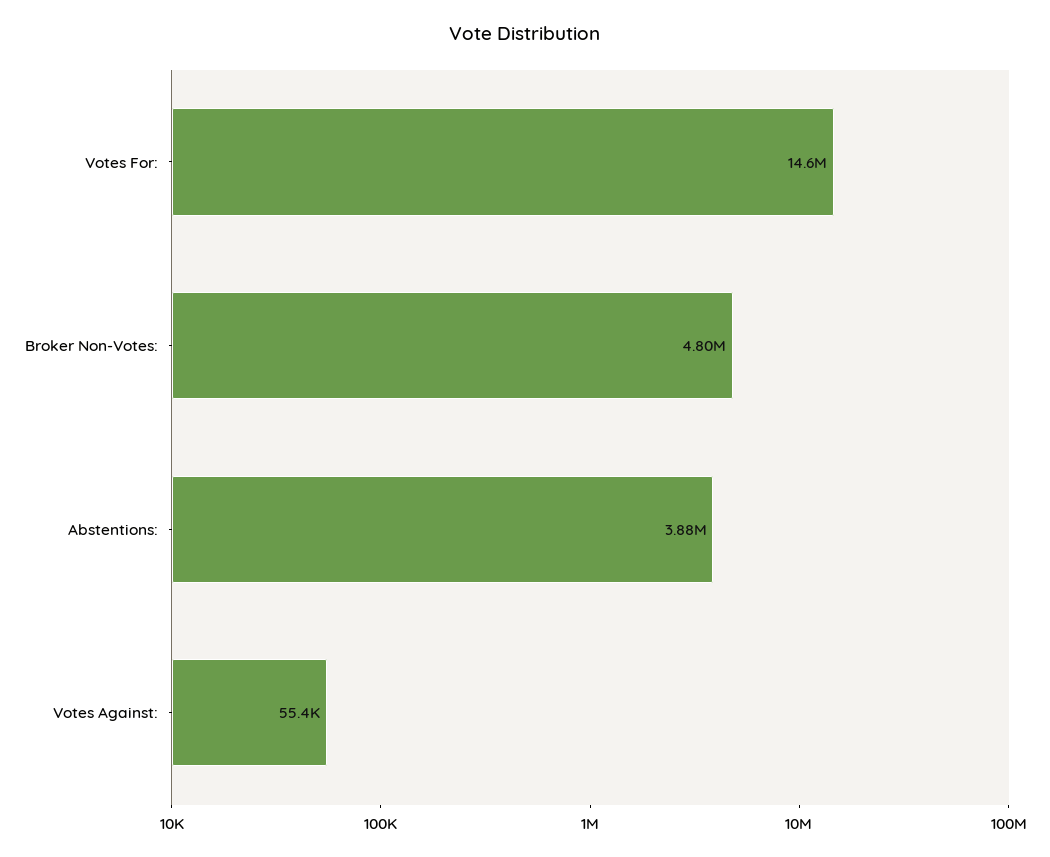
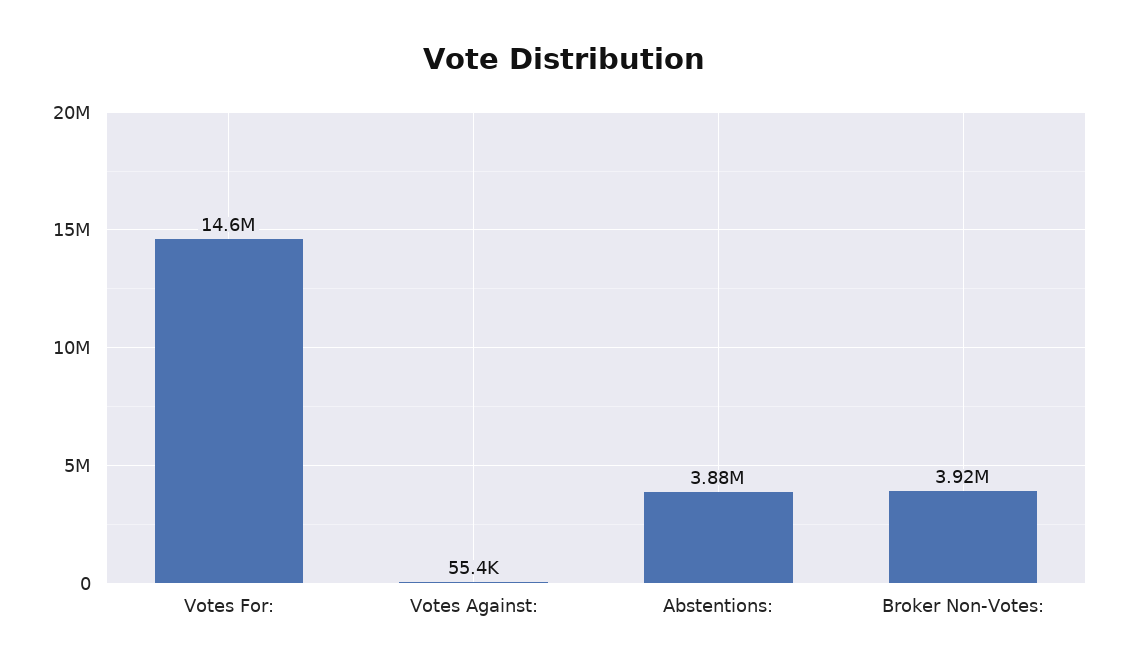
Broker Non-Votes:: 4800000 -> 3920000

